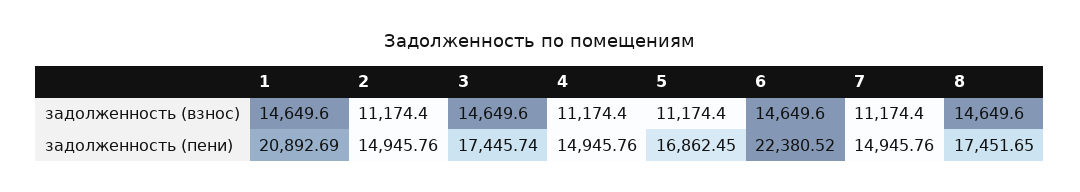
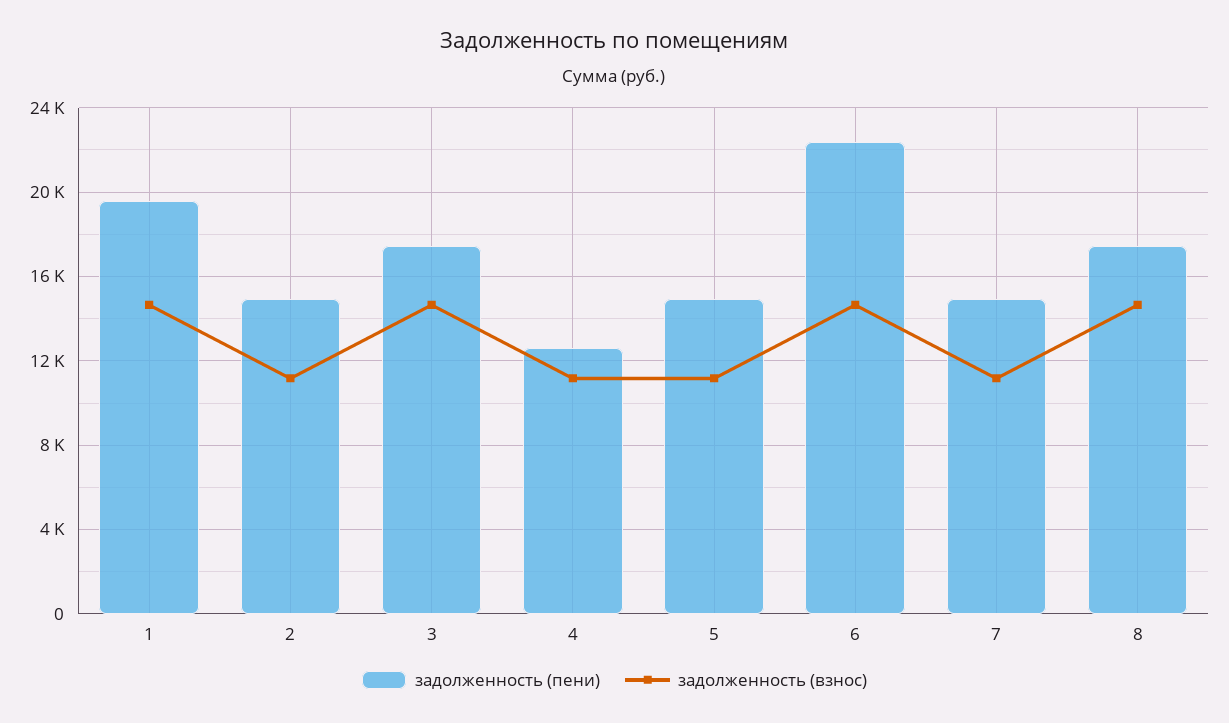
задолженность (пени), 1: 20892.69 -> 19500
задолженность (пени), 4: 14945.76 -> 12500
задолженность (пени), 5: 16862.45 -> 15000

